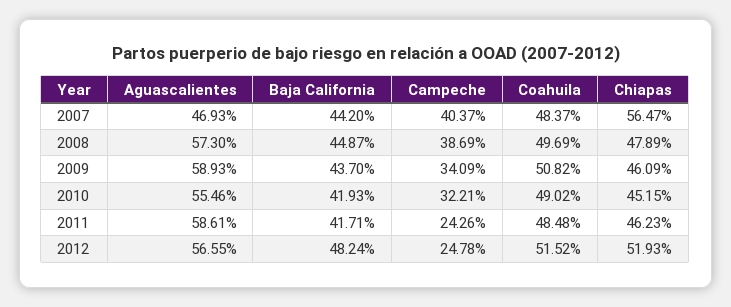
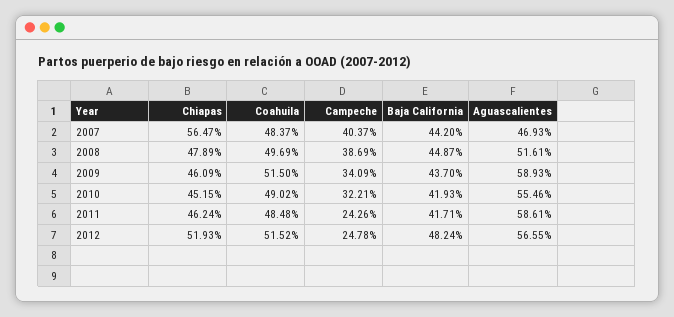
Aguascalientes, 2008: 57.3 -> 51.61
Coahuila, 2009: 50.82 -> 51.5
Chiapas, 2011: 46.23 -> 46.24

